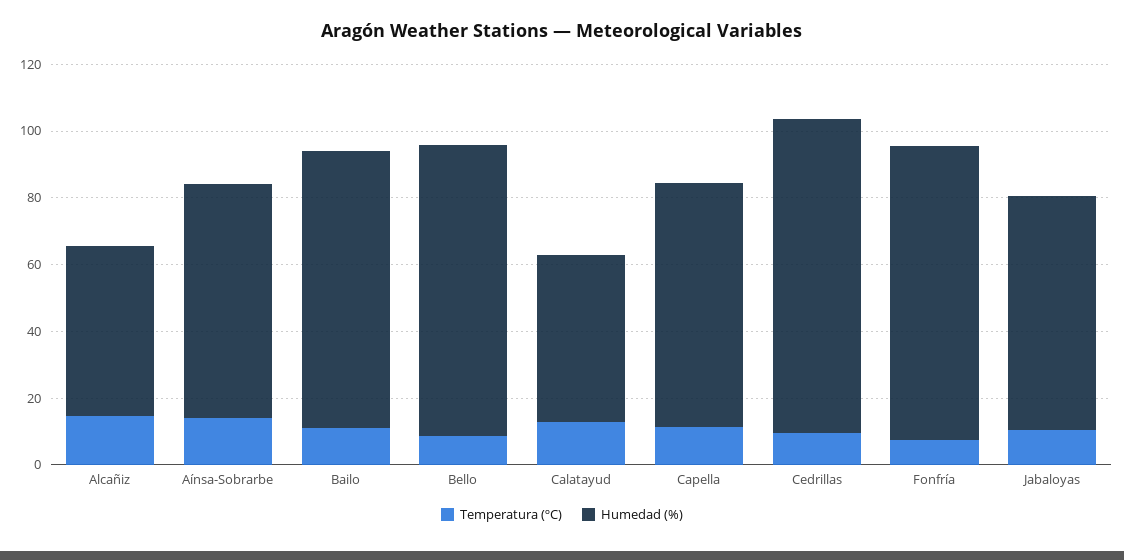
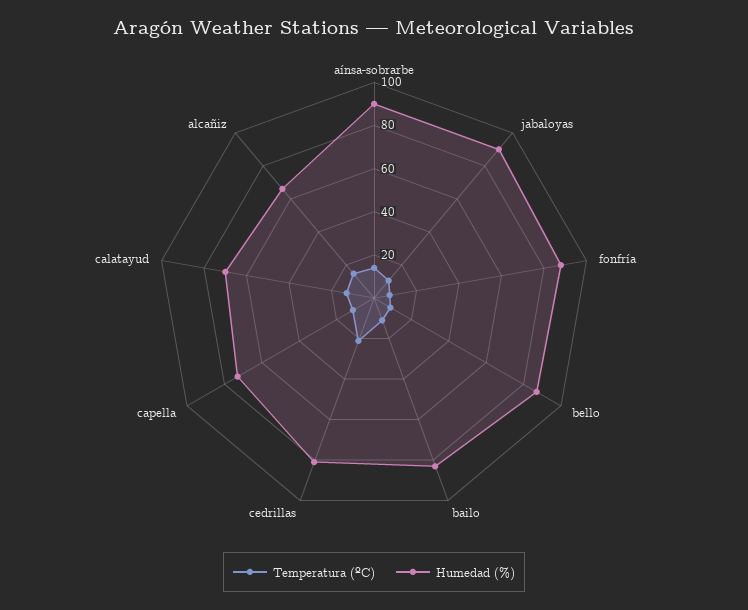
Humedad (%), Alcañiz: 50 -> 65
Humedad (%), Aínsa-Sobrarbe: 70 -> 90
Humedad (%), Calatayud: 50 -> 70
Temperatura (ºC), Cedrillas: 10 -> 20
Humedad (%), Cedrillas: 95 -> 80
Humedad (%), Jabaloyas: 70 -> 90

